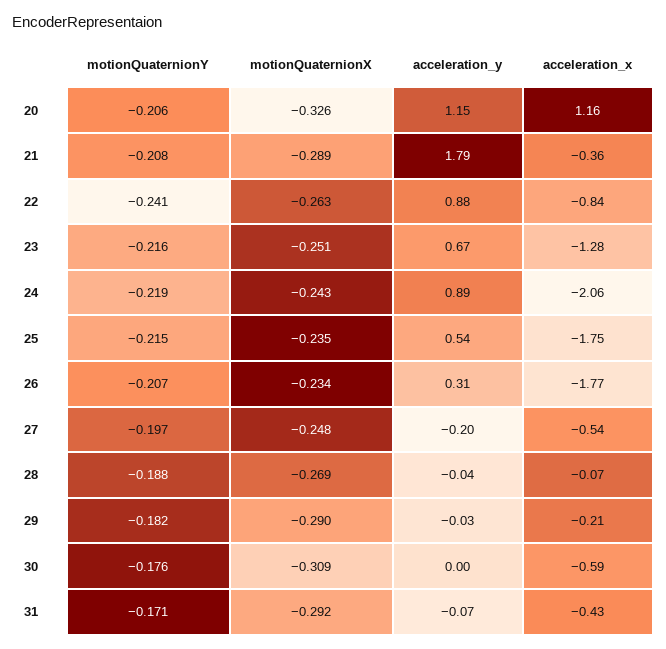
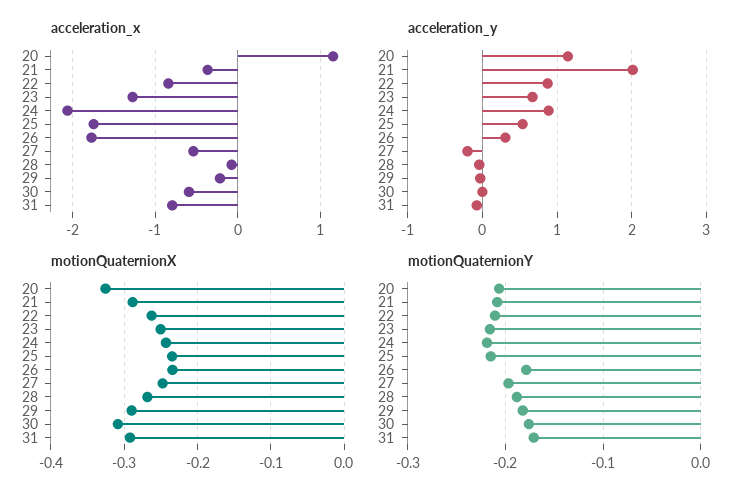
acceleration_y, 21: 1.79 -> 2
motionQuaternionY, 22: -0.241 -> -0.21
motionQuaternionY, 26: -0.207 -> -0.18
acceleration_x, 31: -0.43 -> -0.8

